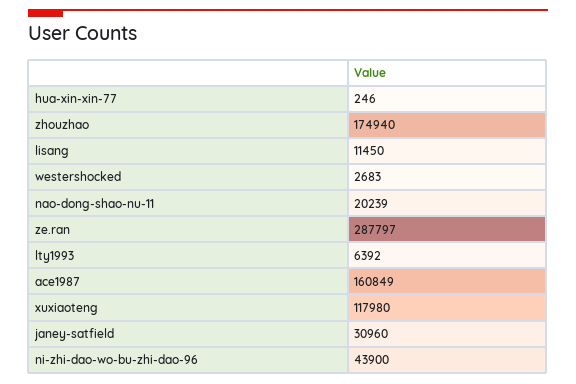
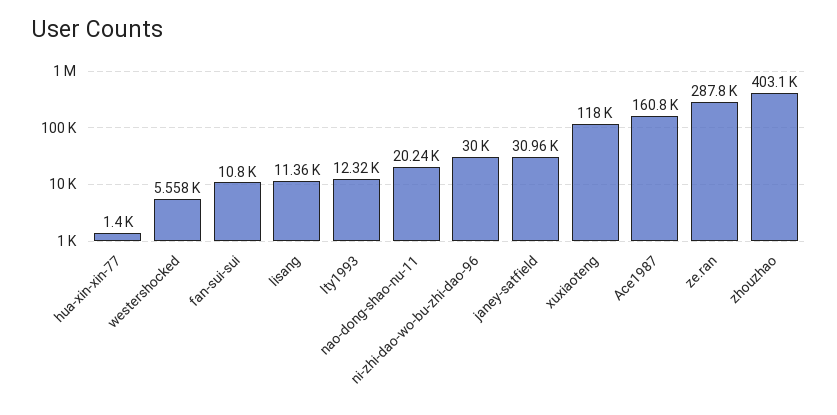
hua-xin-xin-77: 246 -> 1400
zhouzhao: 174940 -> 403100
lisang: 11450 -> 11360
westershocked: 2683 -> 5558
lty1993: 6392 -> 12320
ni-zhi-dao-wo-bu-zhi-dao-96: 43900 -> 30000
fan-sui-sui: none -> 10800

